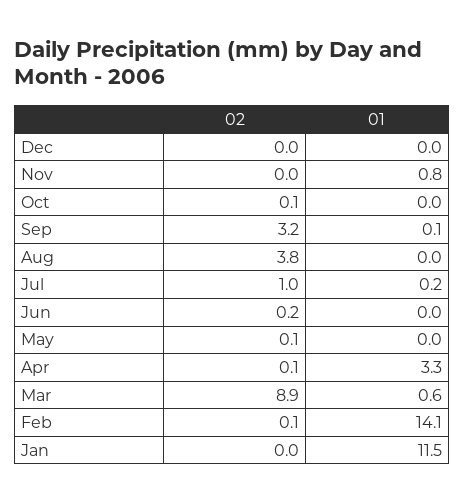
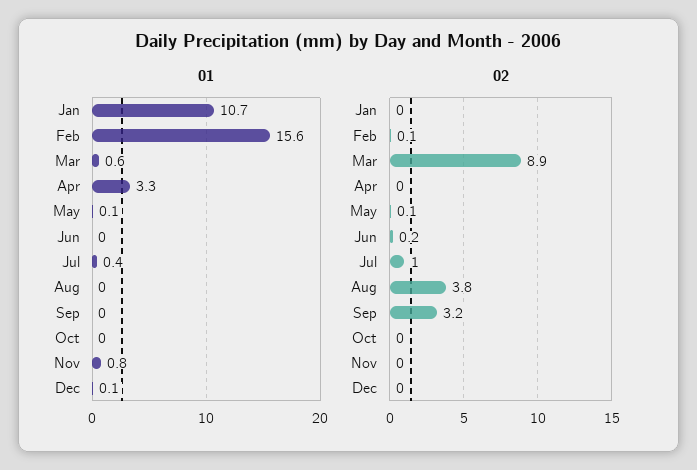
01, Dec: 0 -> 0.1
02, Oct: 0.1 -> 0
01, Sep: 0.1 -> 0
01, Jul: 0.2 -> 0.4
01, May: 0 -> 0.1
02, Apr: 0.1 -> 0
01, Feb: 14.1 -> 15.6
01, Jan: 11.5 -> 10.7

